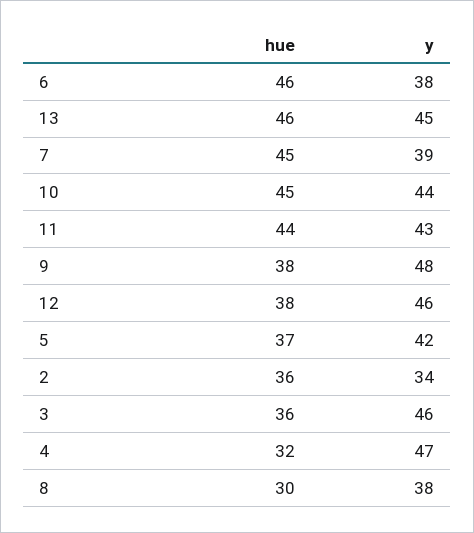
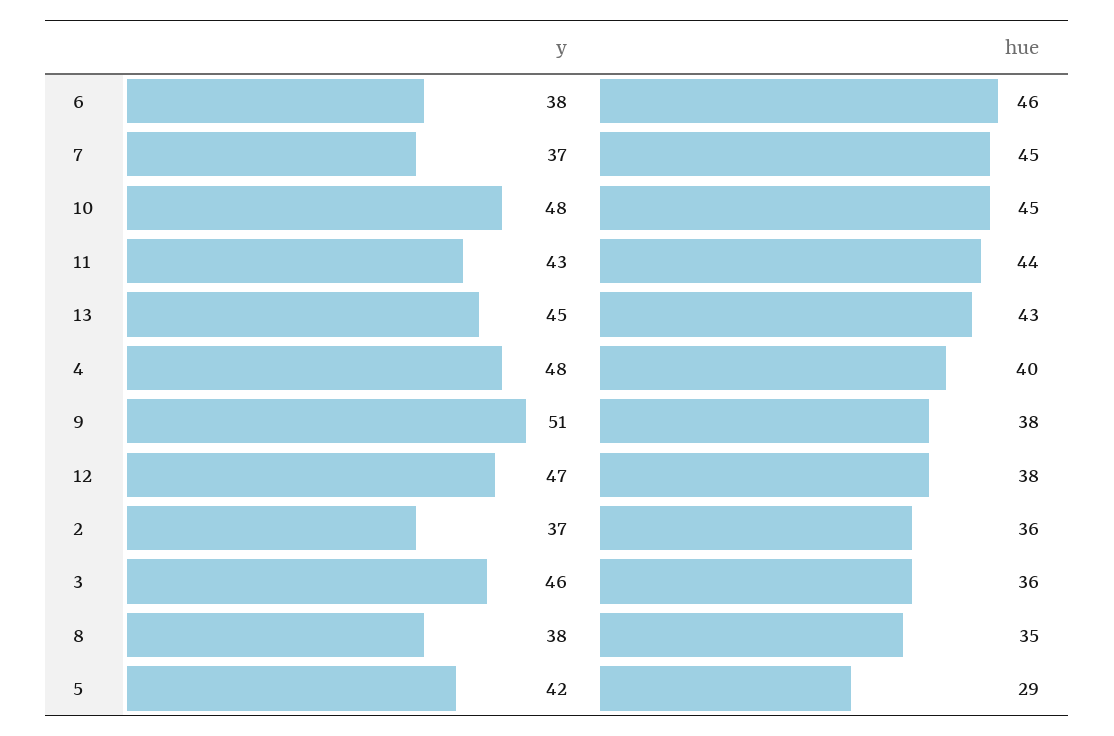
hue, 13: 46 -> 43
y, 7: 39 -> 37
y, 10: 44 -> 48
y, 9: 48 -> 51
y, 12: 46 -> 47
hue, 5: 37 -> 29
y, 2: 34 -> 37
hue, 4: 32 -> 40
y, 4: 47 -> 48
hue, 8: 30 -> 35

